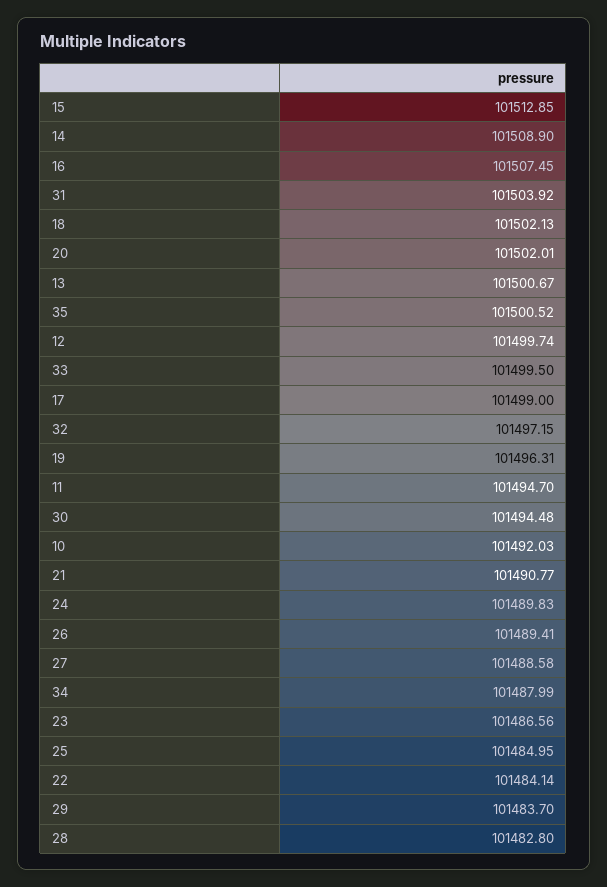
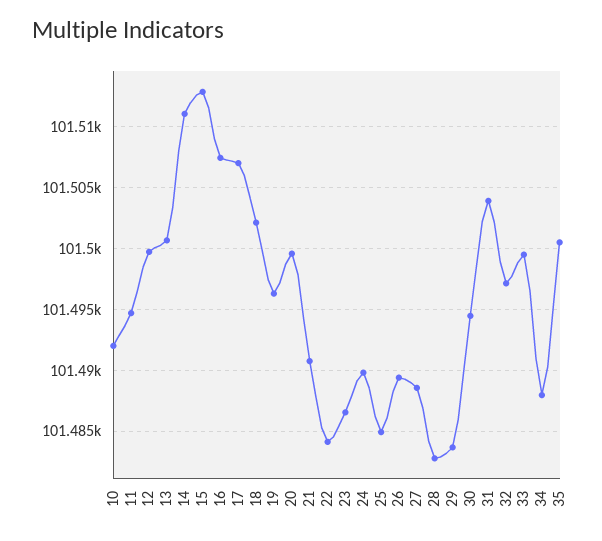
14: 101508.9 -> 101511
20: 101502.01 -> 101499.5
17: 101499 -> 101507

